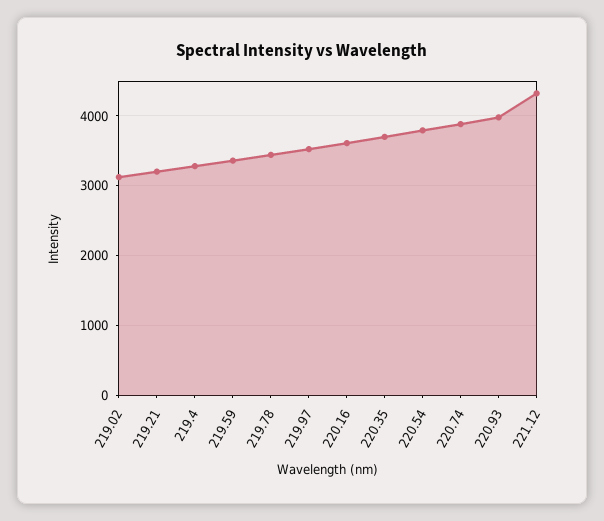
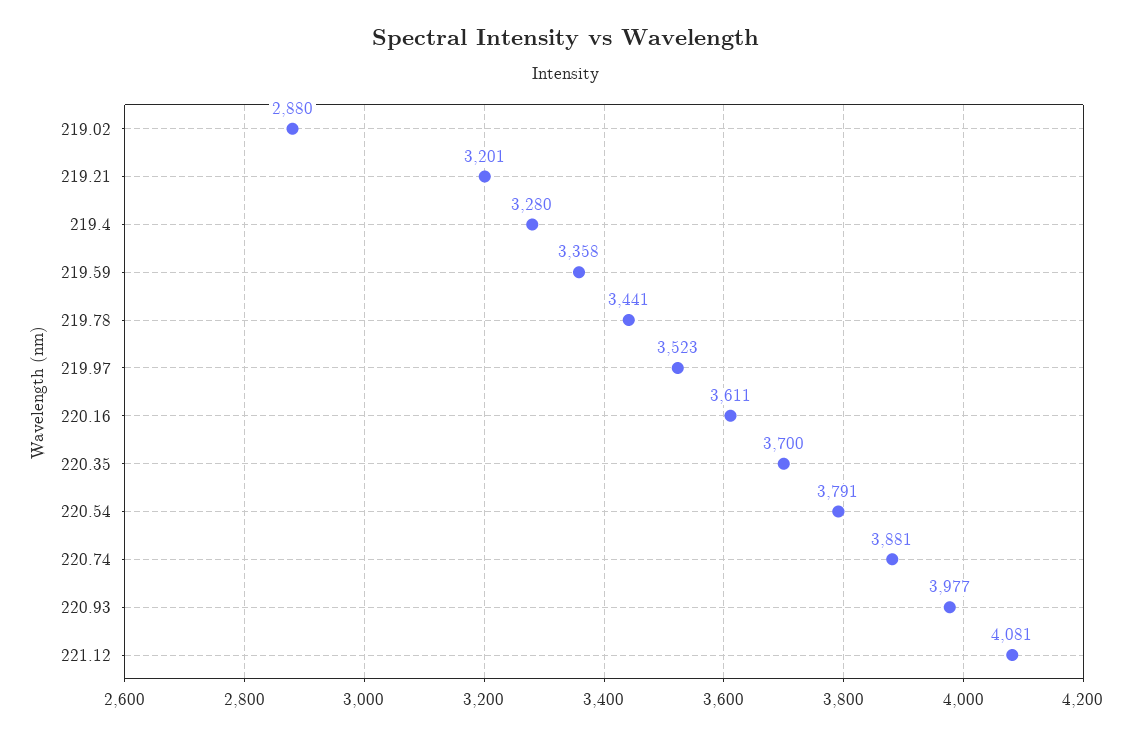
219.02: 3100 -> 2880
221.12: 4300 -> 4081

